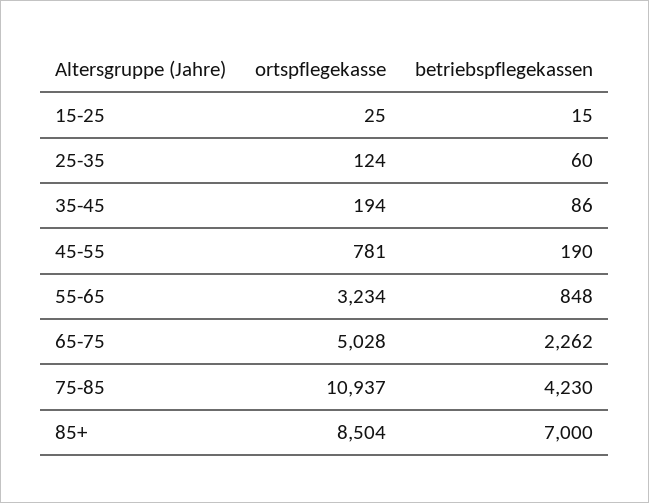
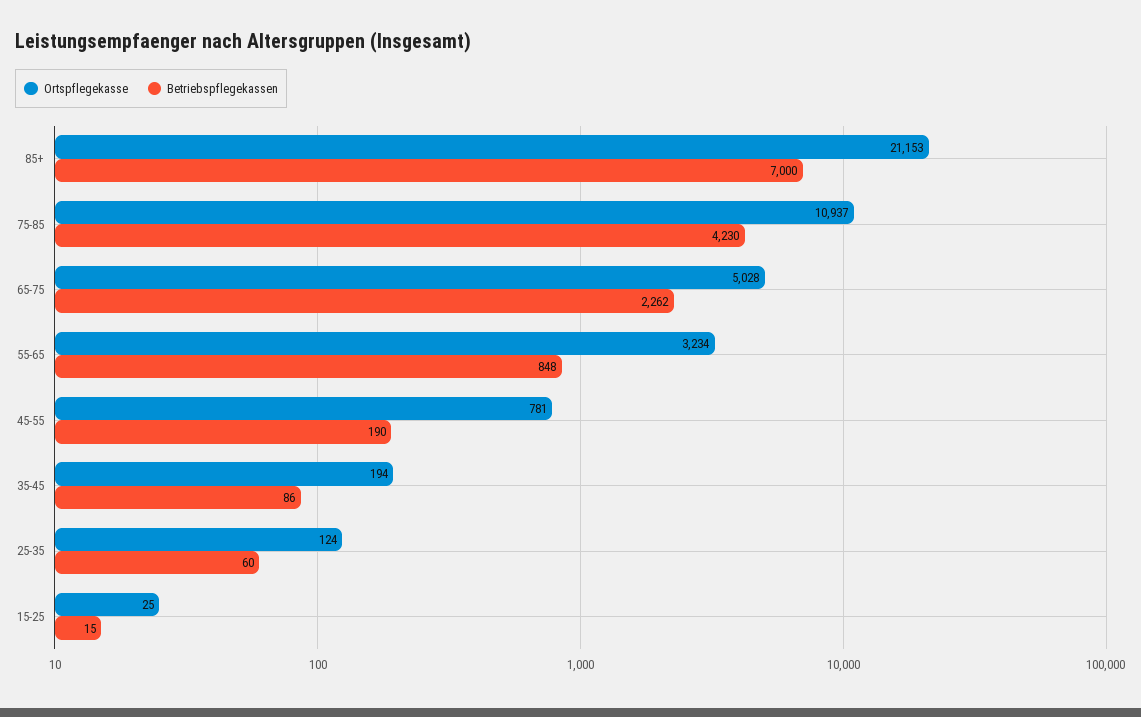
ortspflegekasse, 85+: 8504 -> 21153

